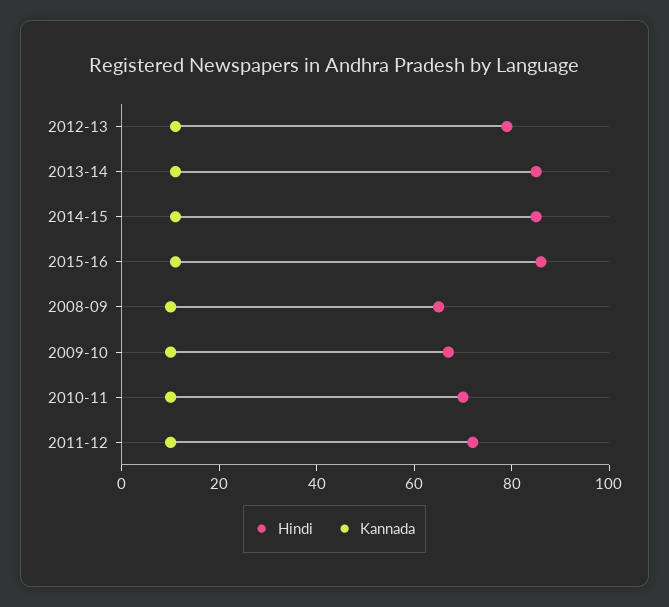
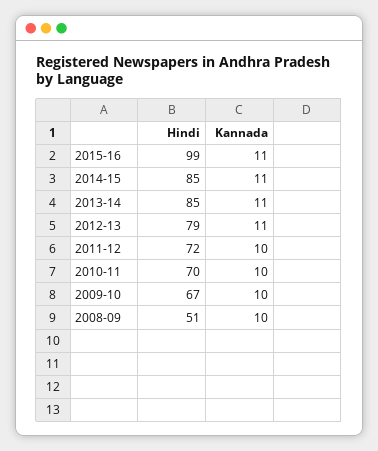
Hindi, 2015-16: 85 -> 99
Hindi, 2008-09: 65 -> 51

